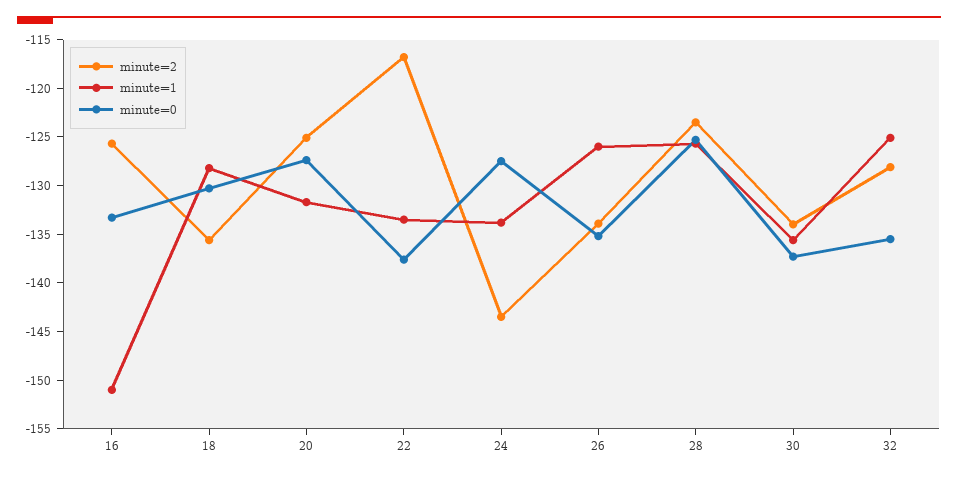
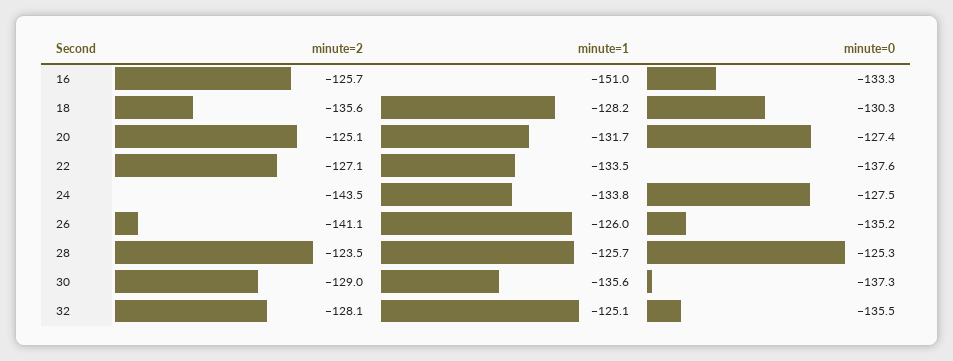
minute=2, 22: -117 -> -127.1
minute=2, 26: -134 -> -141.1
minute=2, 30: -134 -> -129

